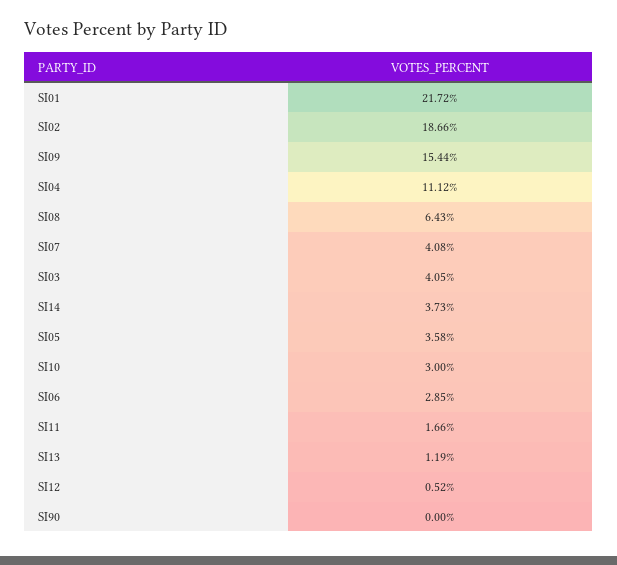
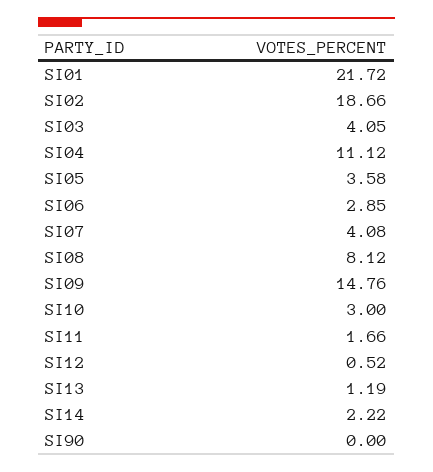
SI09: 15.44 -> 14.76
SI08: 6.43 -> 8.12
SI14: 3.73 -> 2.22

